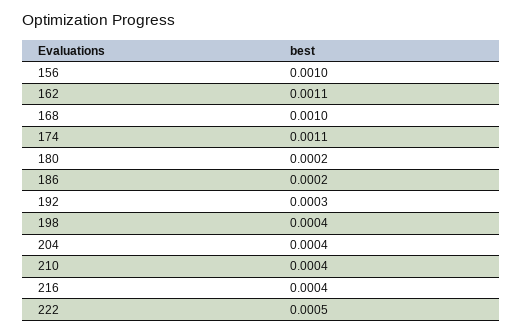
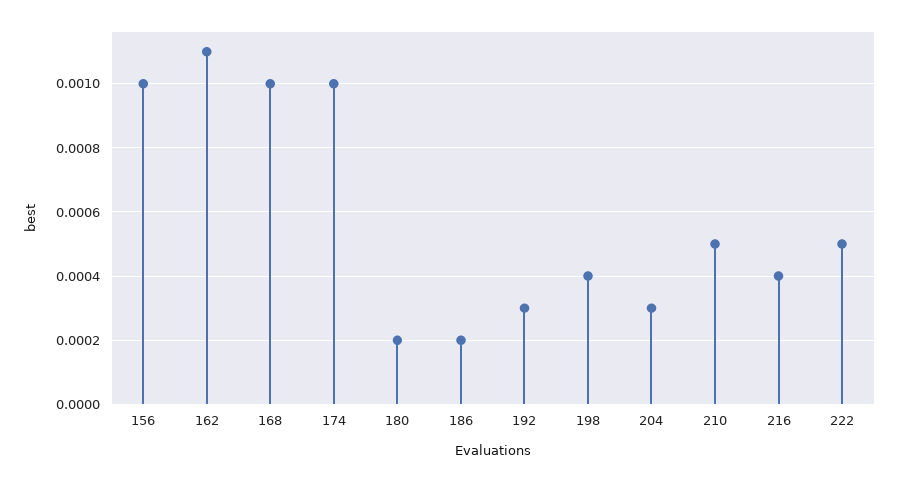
174: 0.0011 -> 0.001
204: 0.0004 -> 0.0003
210: 0.0004 -> 0.0005

